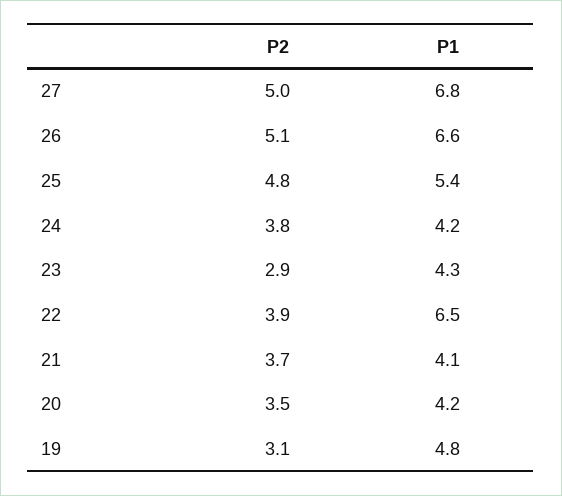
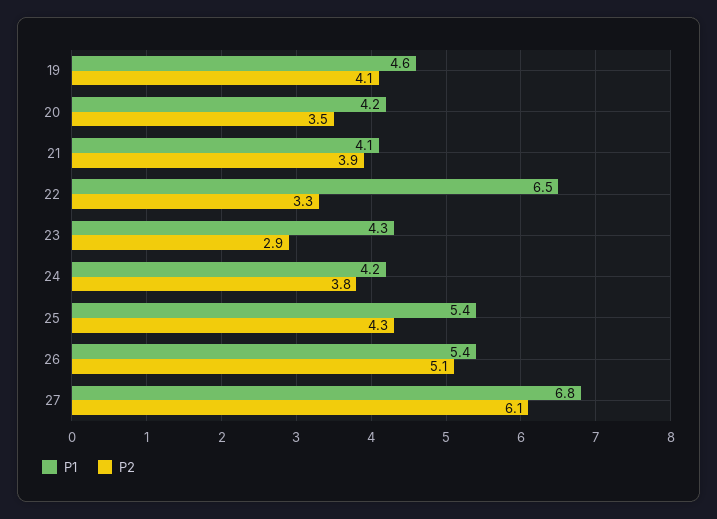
P2, 27: 5 -> 6.1
P1, 26: 6.6 -> 5.4
P2, 25: 4.8 -> 4.3
P2, 22: 3.9 -> 3.3
P2, 21: 3.7 -> 3.9
P2, 19: 3.1 -> 4.1
P1, 19: 4.8 -> 4.6

